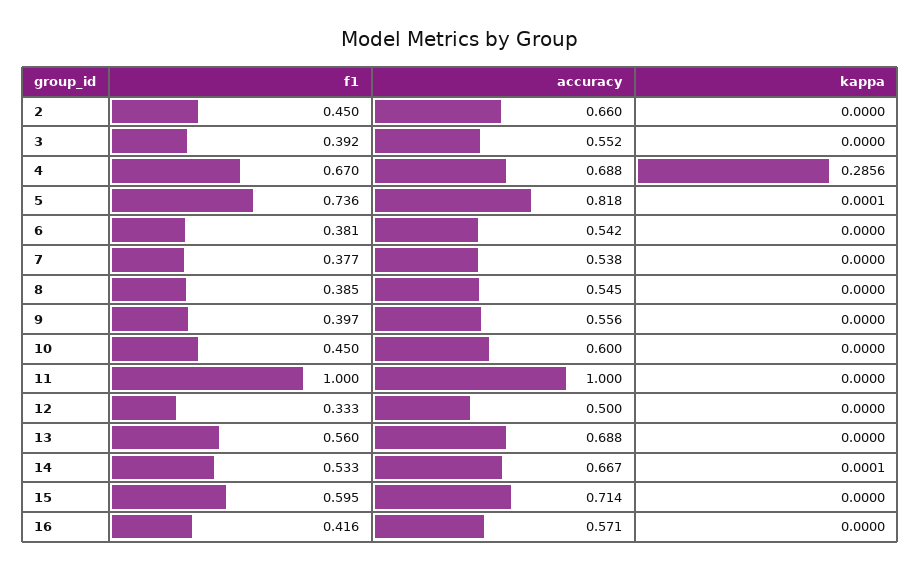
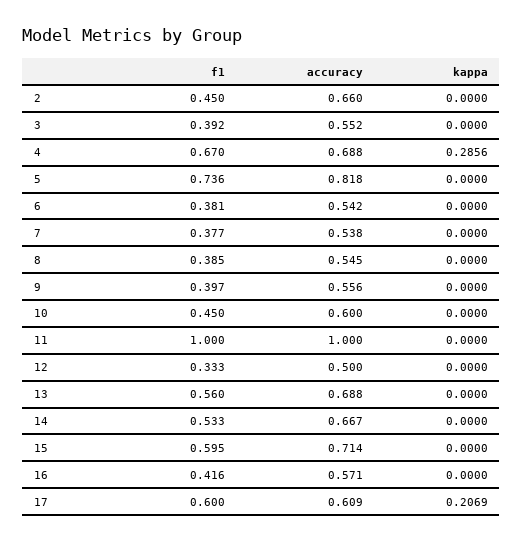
kappa, 5: 0.0001 -> 0
kappa, 14: 0.0001 -> 0
f1, 17: none -> 0.6
accuracy, 17: none -> 0.609
kappa, 17: none -> 0.2069

